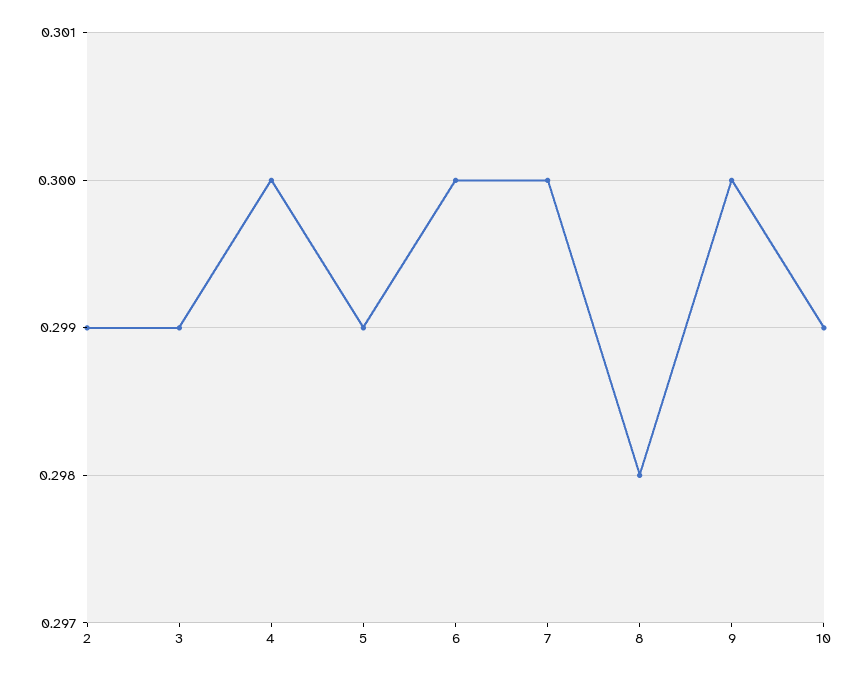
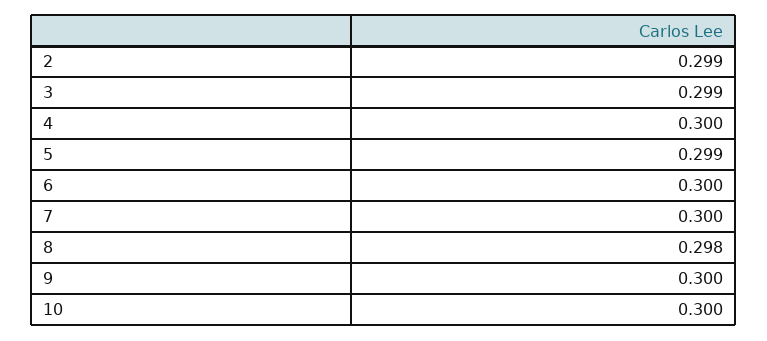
10: 0.299 -> 0.3

